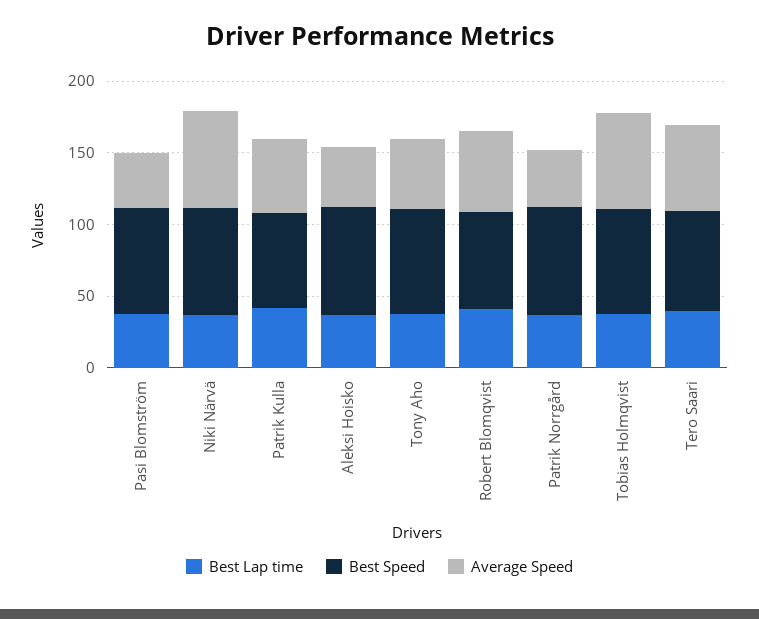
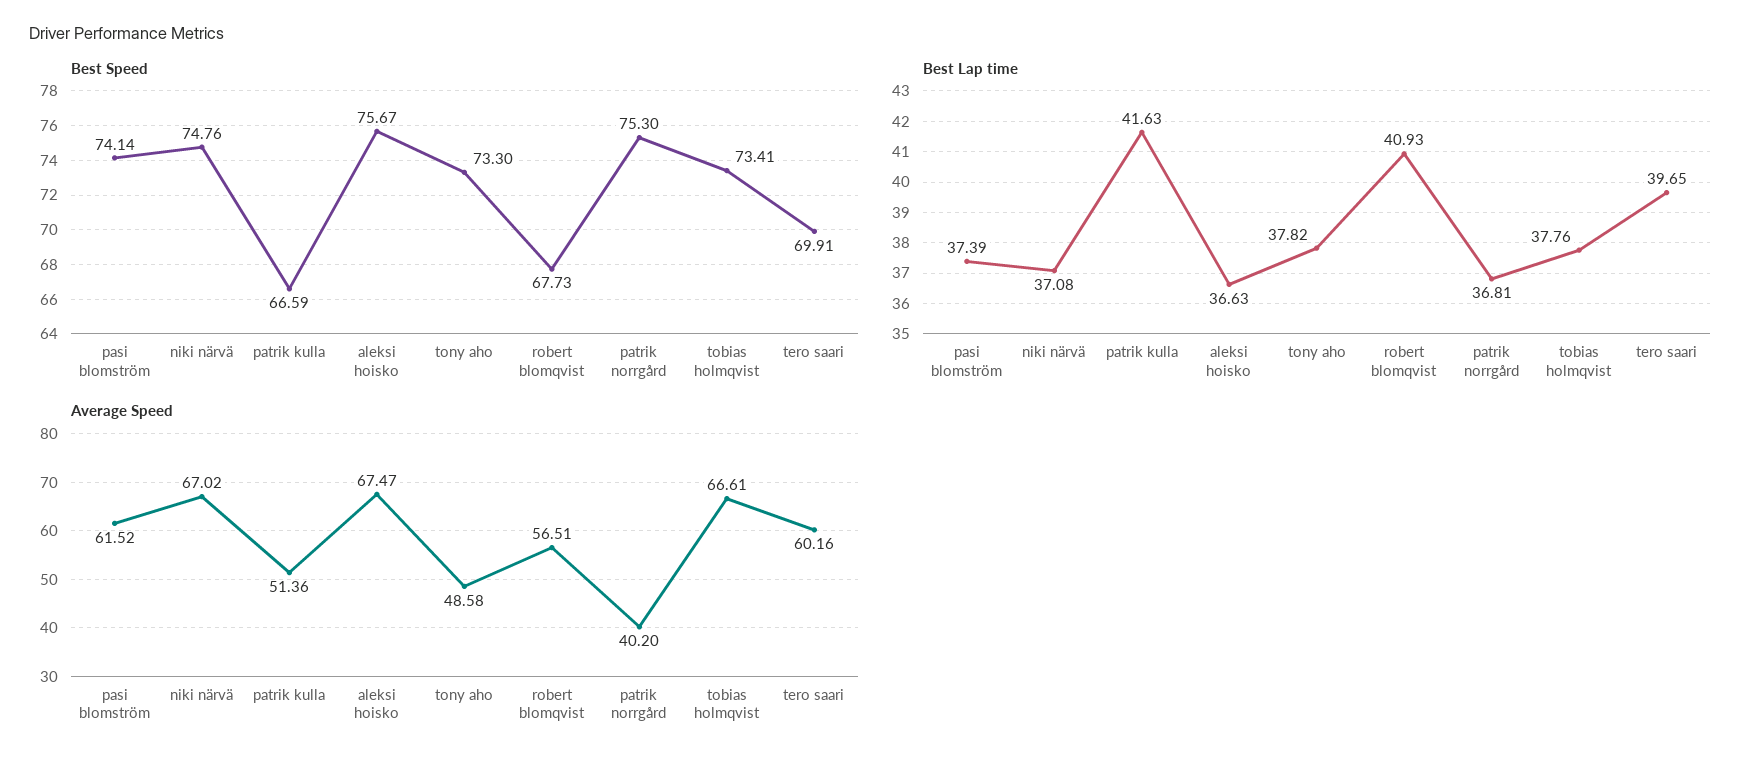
Average Speed, Pasi Blomström: 40 -> 61.52
Average Speed, Aleksi Hoisko: 40 -> 67.47

